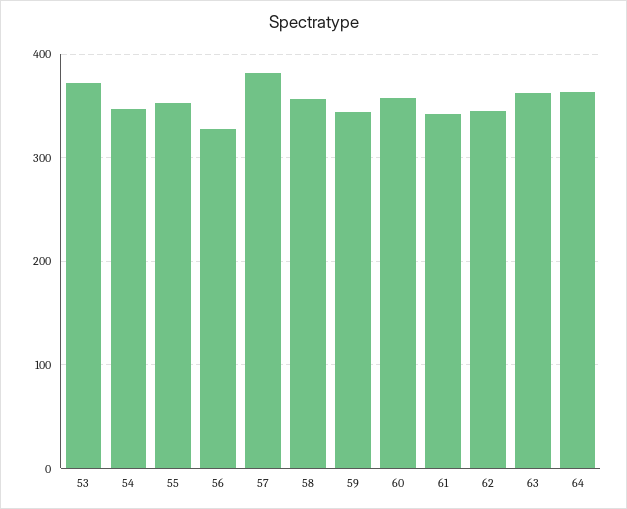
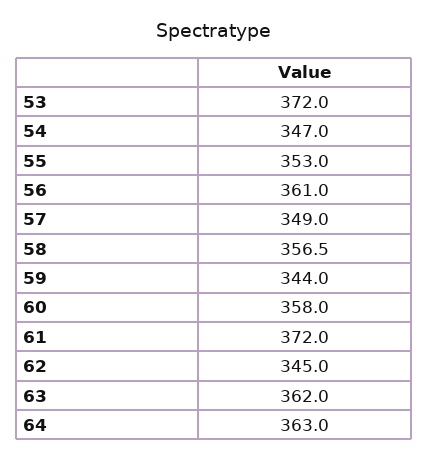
56: 330 -> 361
57: 380 -> 349
61: 340 -> 372

